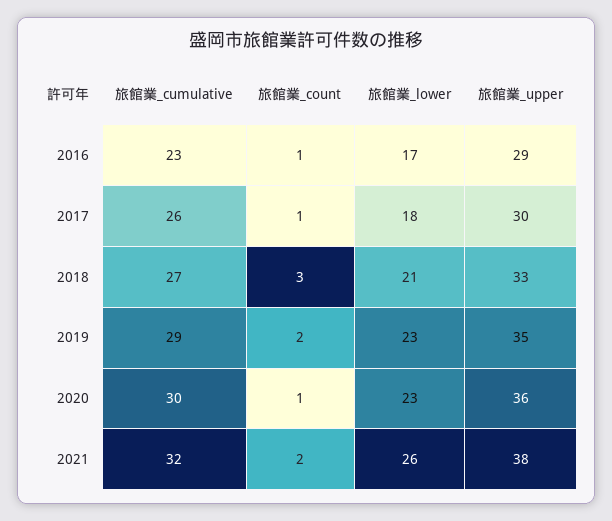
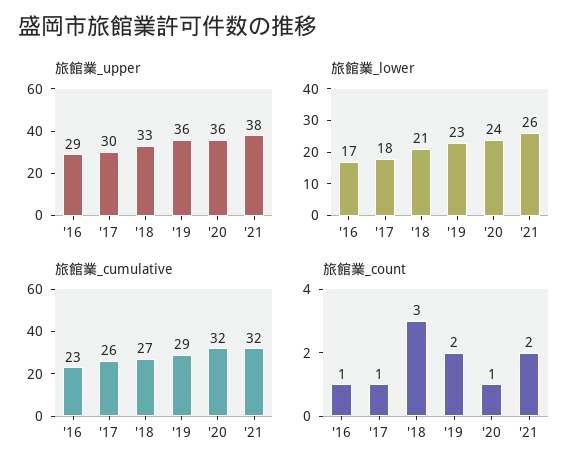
旅館業_upper, 2019: 35 -> 36
旅館業_cumulative, 2020: 30 -> 32
旅館業_lower, 2020: 23 -> 24

